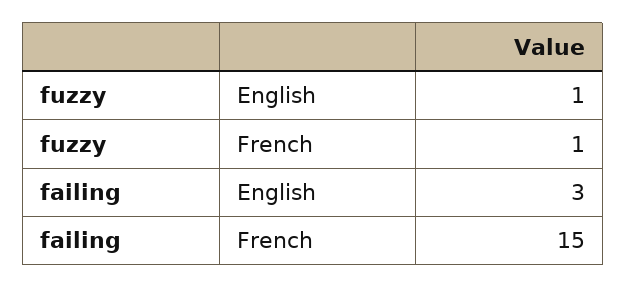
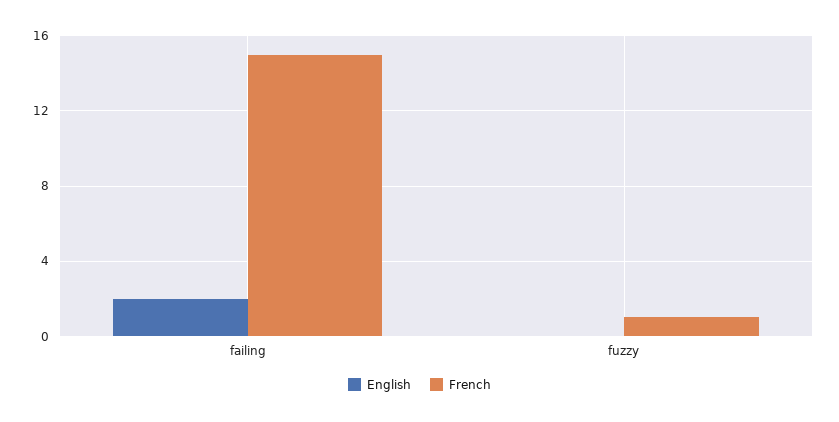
English, fuzzy: 1 -> 0
English, failing: 3 -> 2

